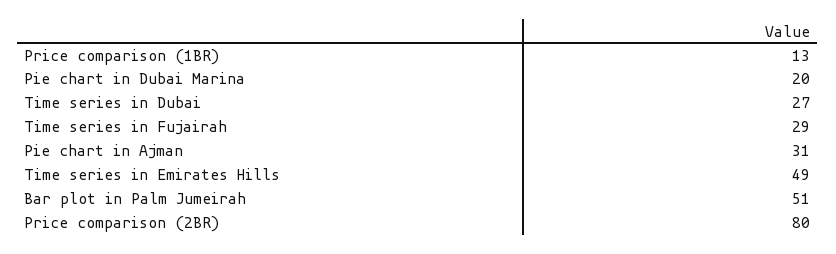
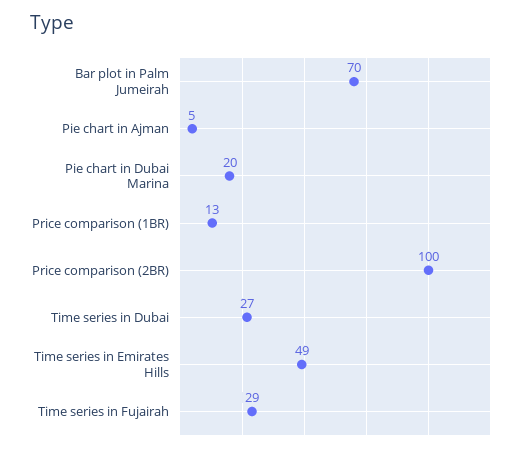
Pie chart in Ajman: 31 -> 5
Bar plot in Palm Jumeirah: 51 -> 70
Price comparison (2BR): 80 -> 100

